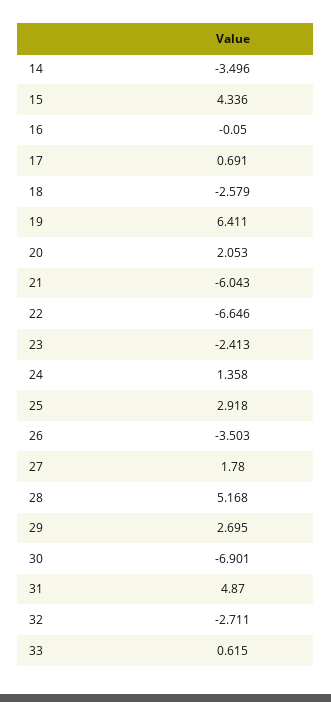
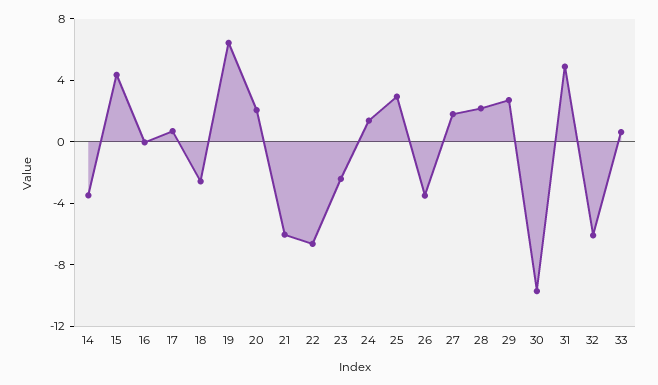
28: 5.168 -> 2
30: -6.901 -> -10
32: -2.711 -> -6

